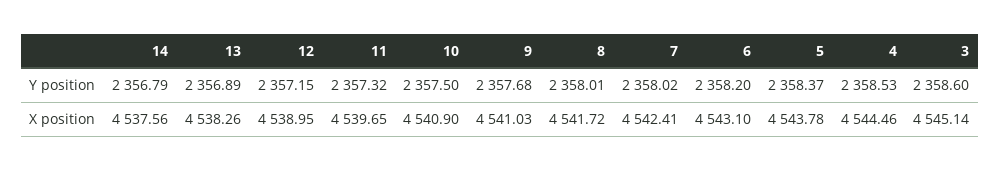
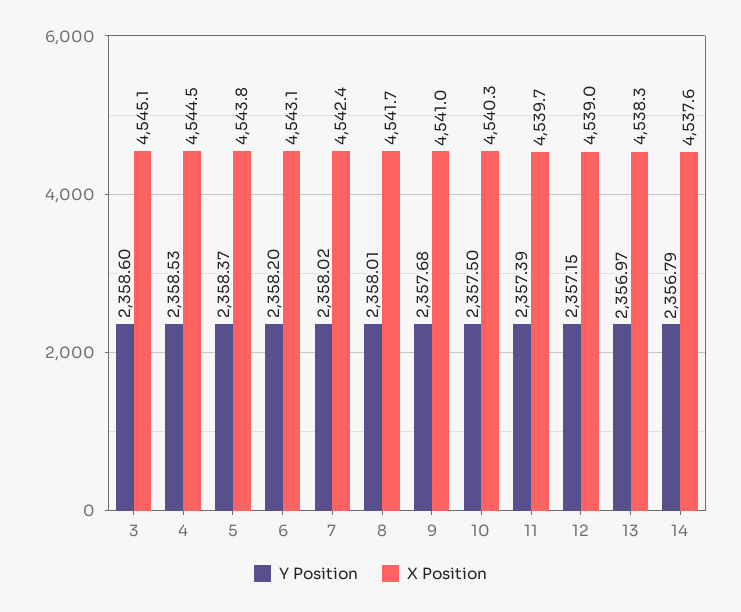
Y position, 13: 2356.89 -> 2356.97
Y position, 11: 2357.32 -> 2357.39
X position, 10: 4540.9 -> 4540.3

